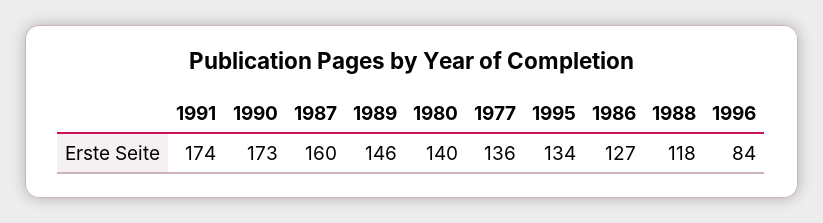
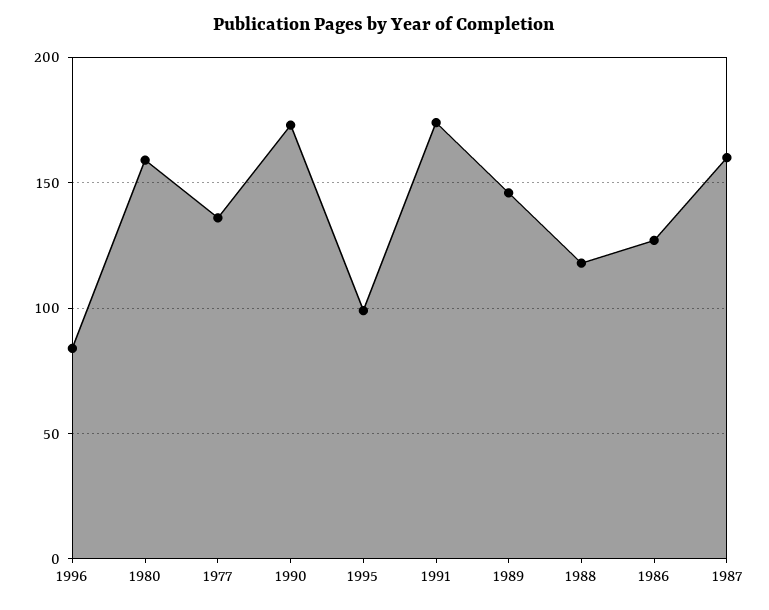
1980: 140 -> 160
1995: 134 -> 100

